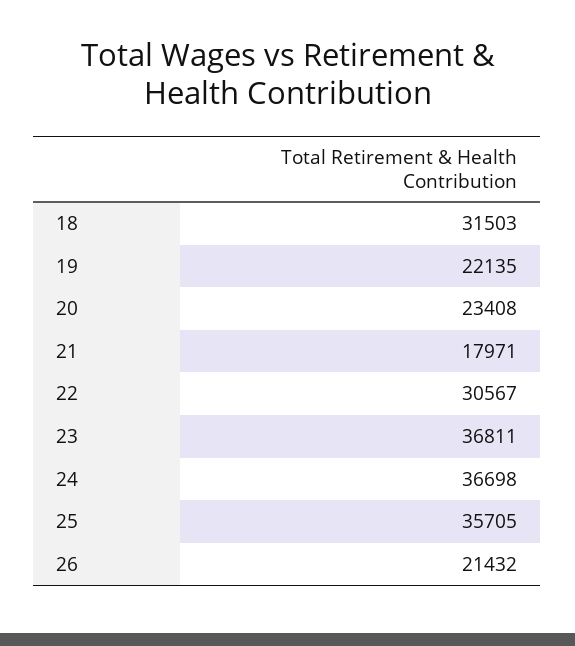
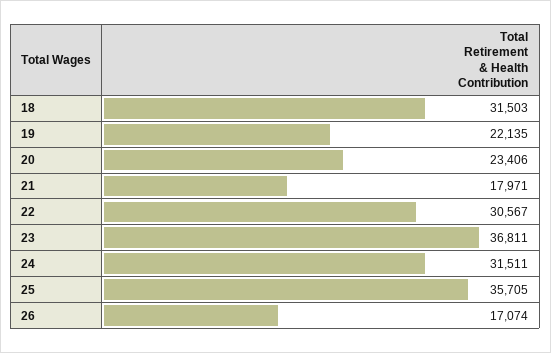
20: 23408 -> 23406
24: 36698 -> 31511
26: 21432 -> 17074

